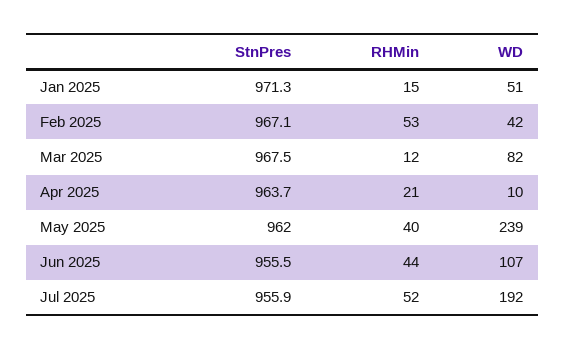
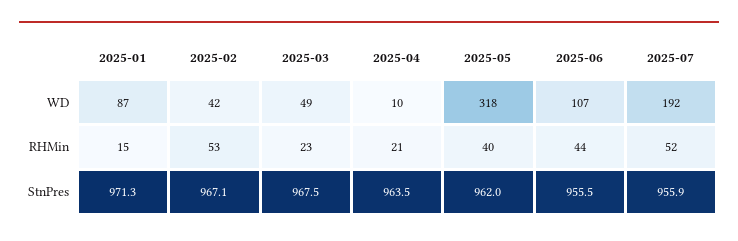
WD, Jan 2025: 51 -> 87
RHMin, Mar 2025: 12 -> 23
WD, Mar 2025: 82 -> 49
StnPres, Apr 2025: 963.7 -> 963.5
WD, May 2025: 239 -> 318

